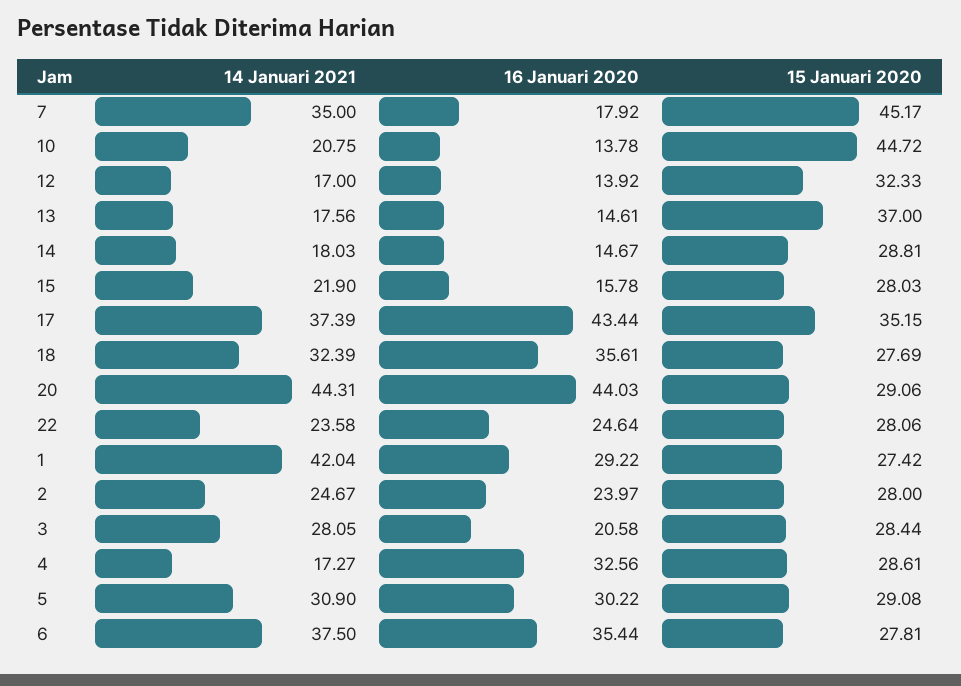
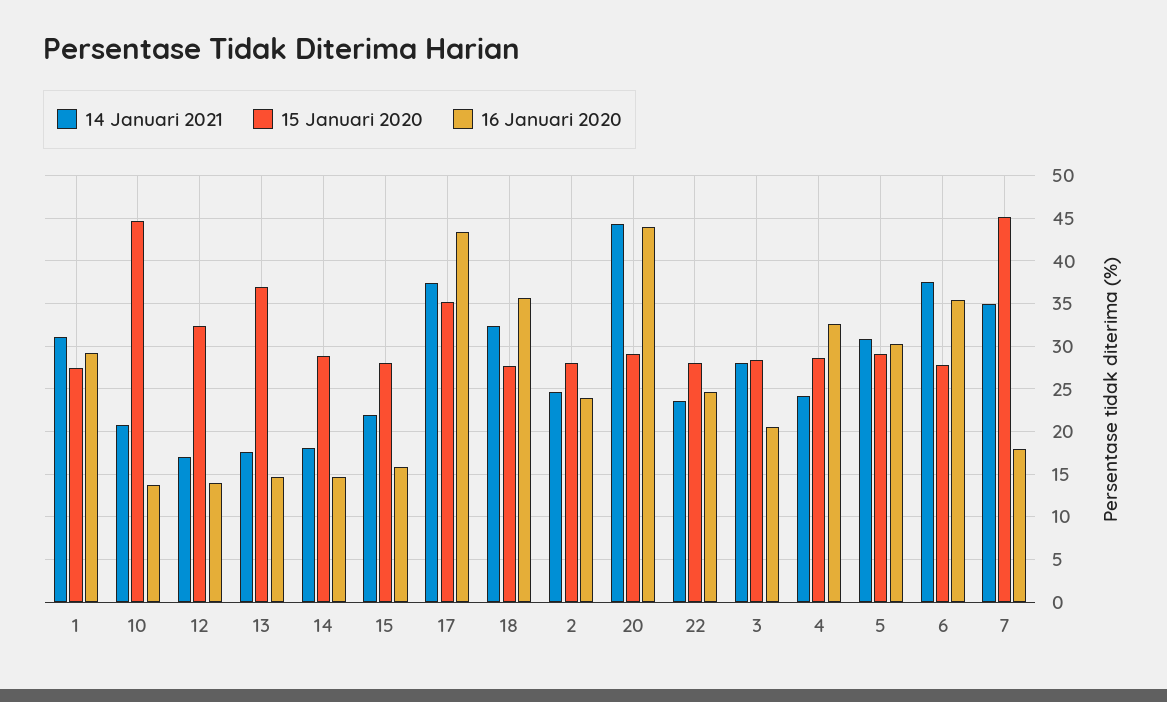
14 Januari 2021, 1: 42.04 -> 31
14 Januari 2021, 4: 17.27 -> 24

